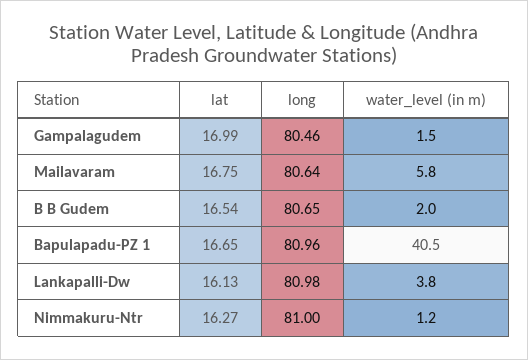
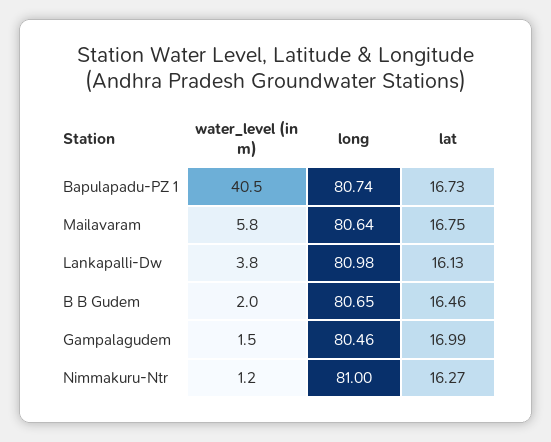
lat, B B Gudem: 16.54 -> 16.46
lat, Bapulapadu-PZ 1: 16.65 -> 16.73
long, Bapulapadu-PZ 1: 80.96 -> 80.74

